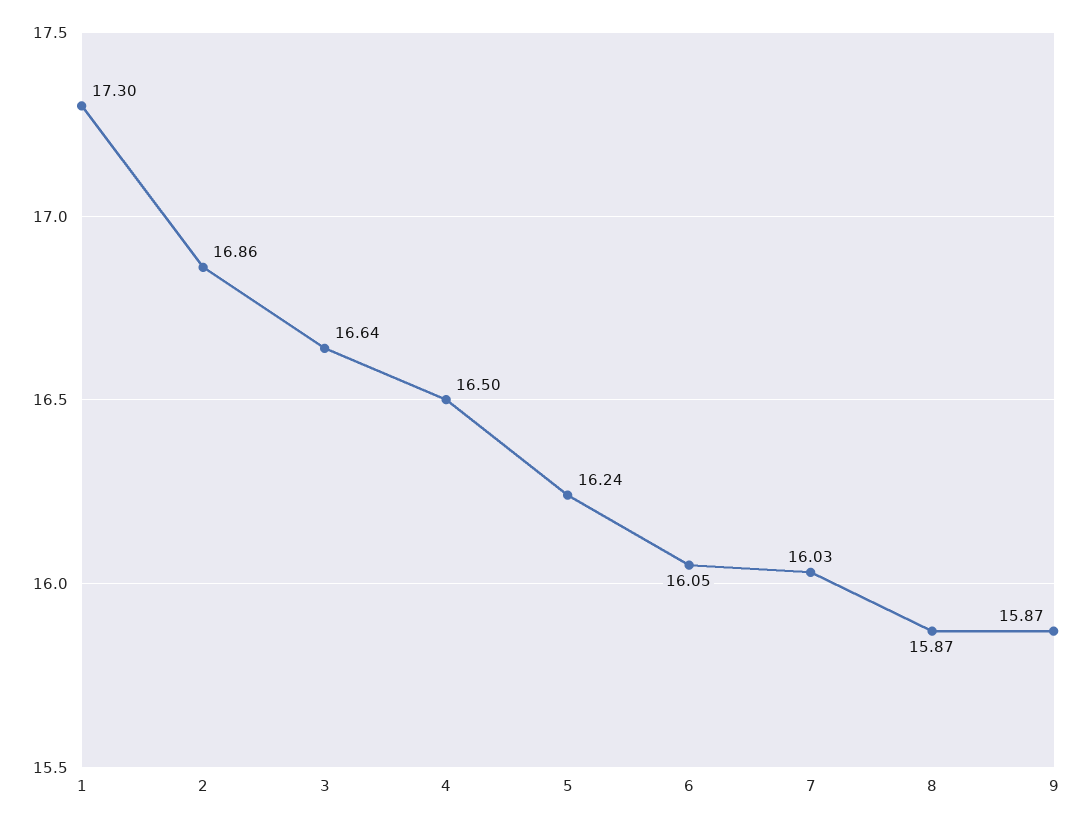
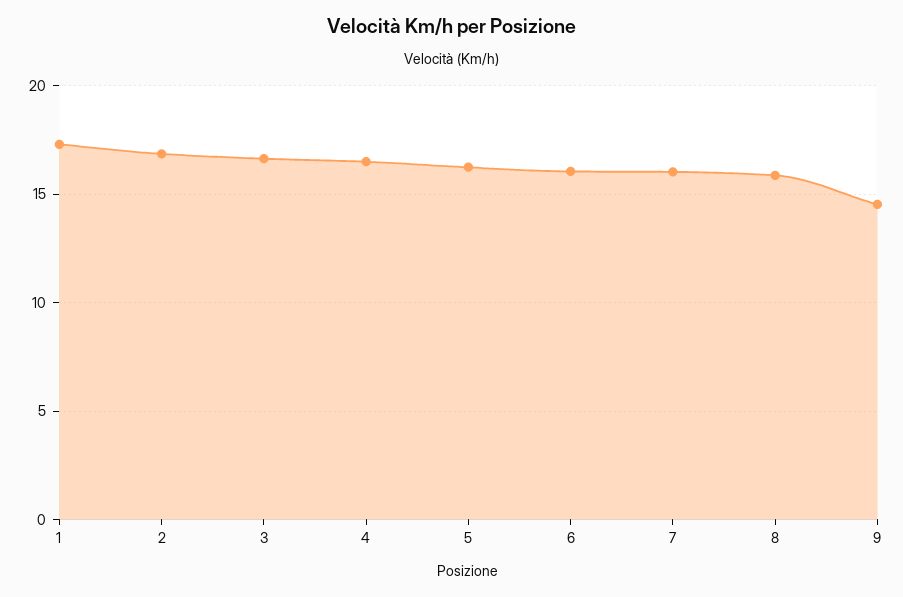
9: 15.87 -> 14.5

